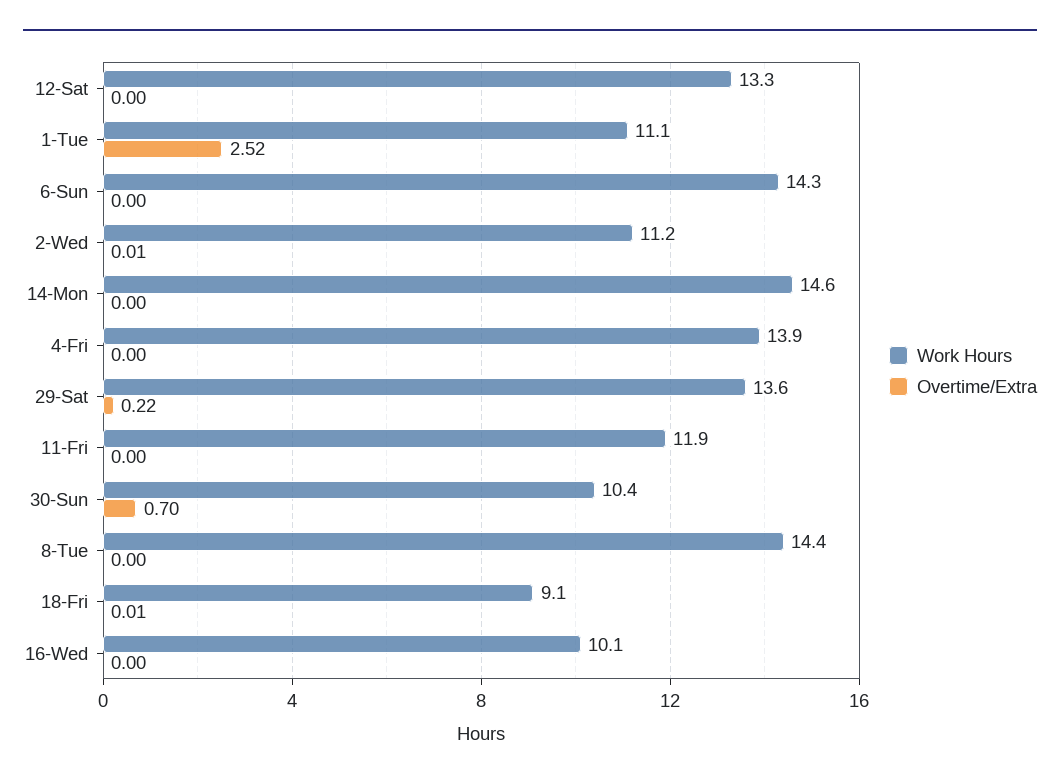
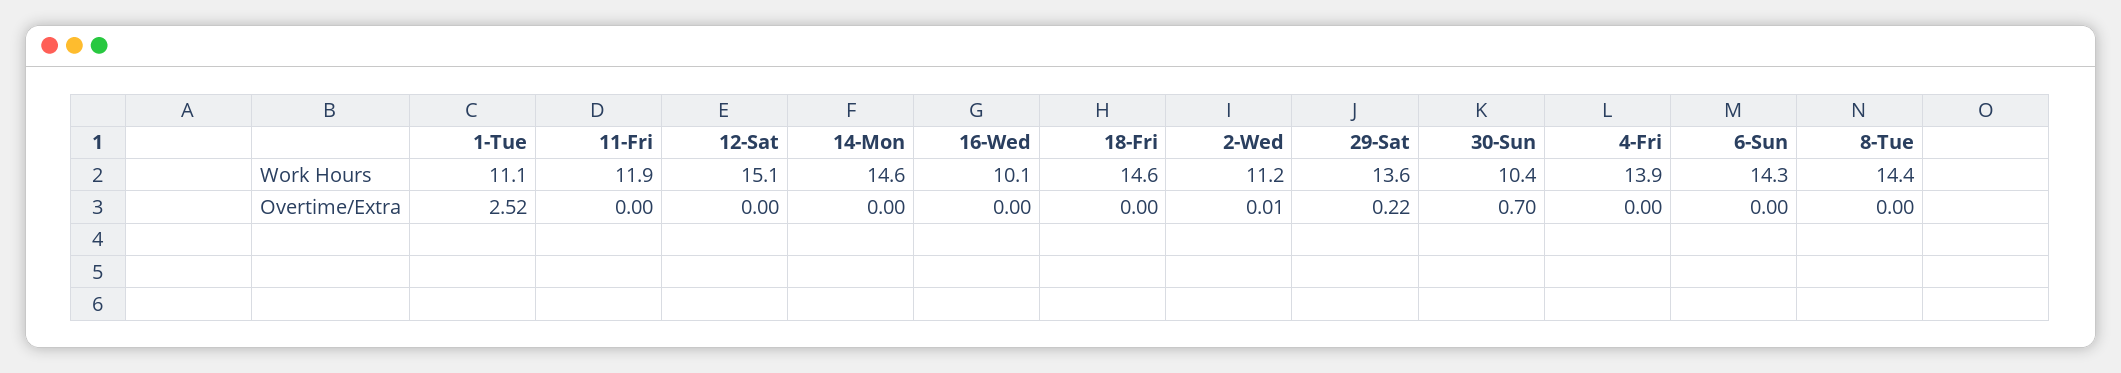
Work Hours, 12-Sat: 13.3 -> 15.1
Work Hours, 18-Fri: 9.1 -> 14.6
Overtime/Extra, 18-Fri: 0.01 -> 0

